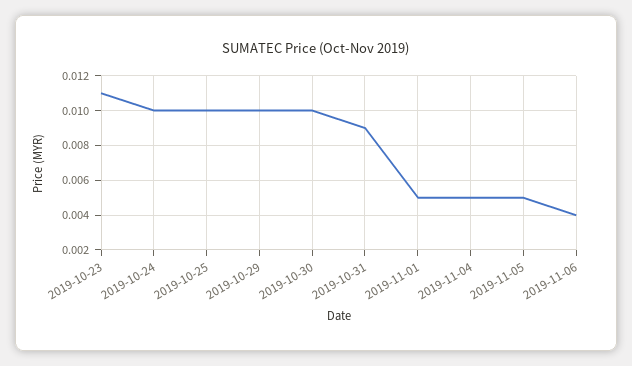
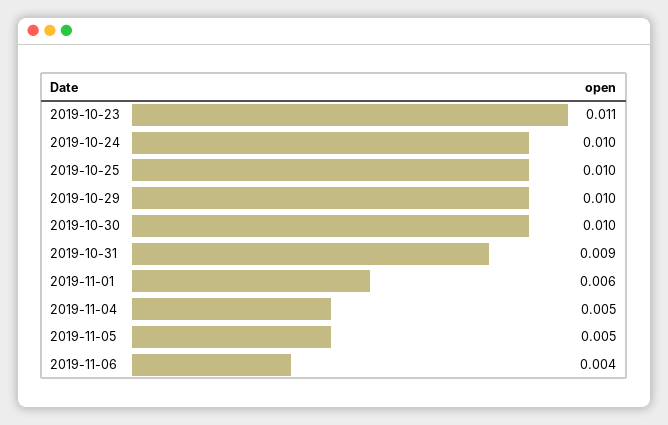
2019-11-01: 0.005 -> 0.006

